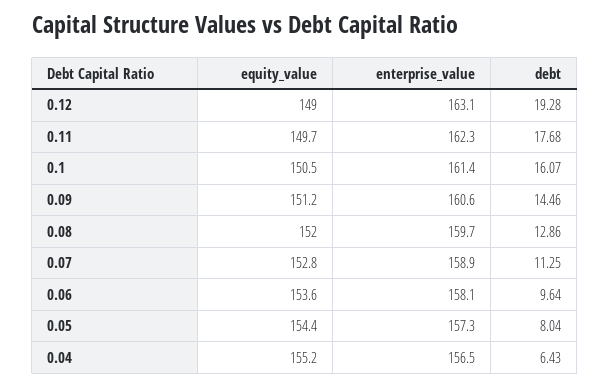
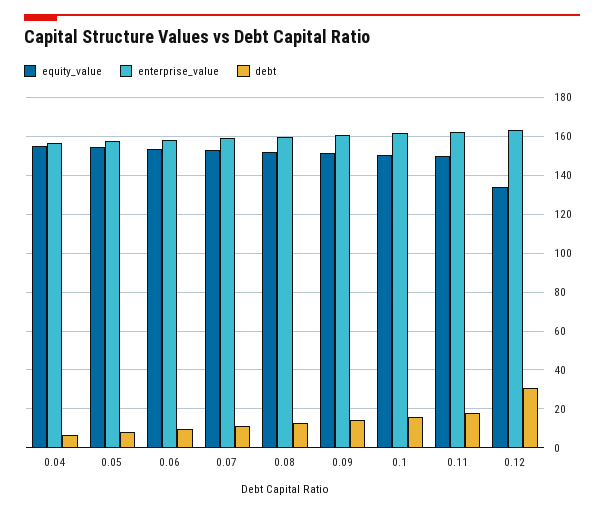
equity_value, 0.12: 149 -> 135
debt, 0.12: 19.28 -> 30

